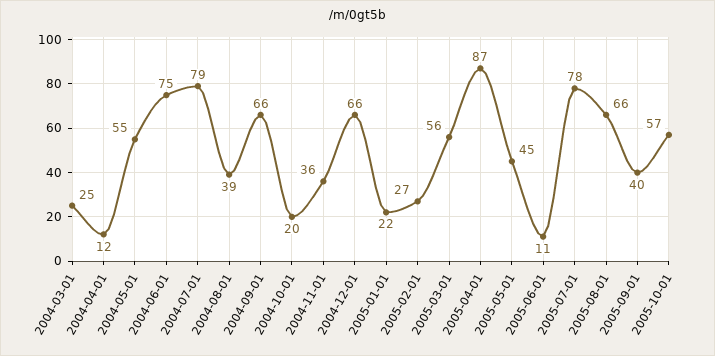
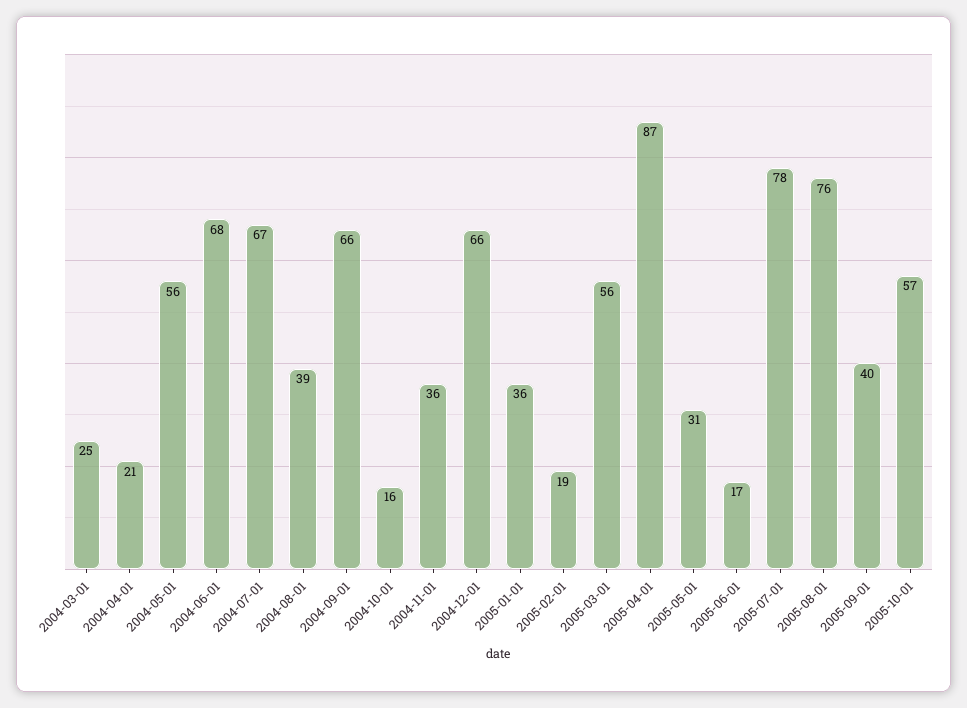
2004-04-01: 12 -> 21
2004-05-01: 55 -> 56
2004-06-01: 75 -> 68
2004-07-01: 79 -> 67
2004-10-01: 20 -> 16
2005-01-01: 22 -> 36
2005-02-01: 27 -> 19
2005-05-01: 45 -> 31
2005-06-01: 11 -> 17
2005-08-01: 66 -> 76

